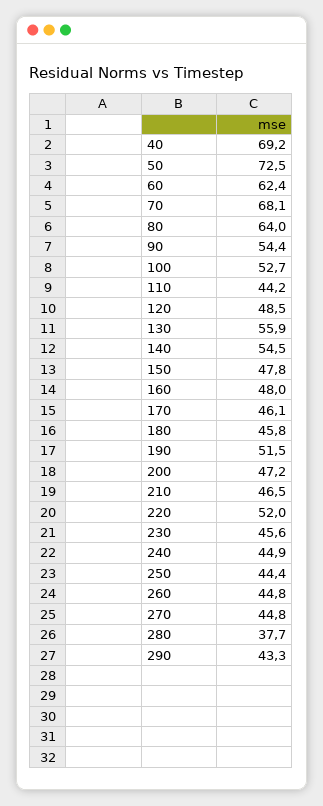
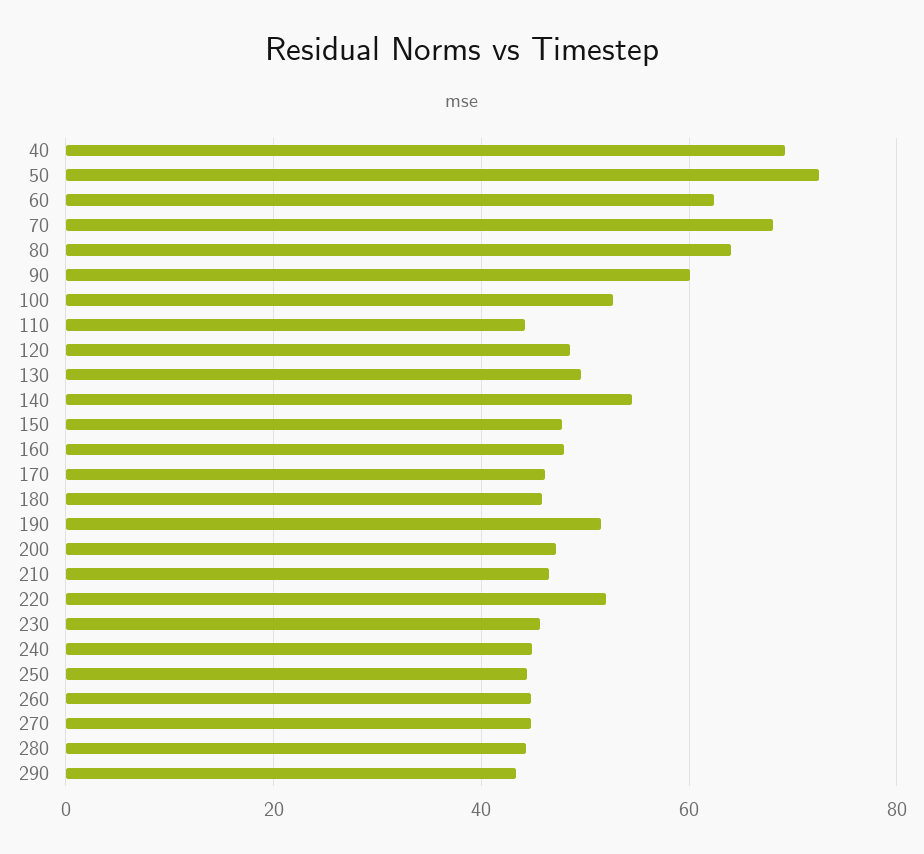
90: 54.4 -> 60
130: 55.9 -> 50
280: 37.7 -> 44

